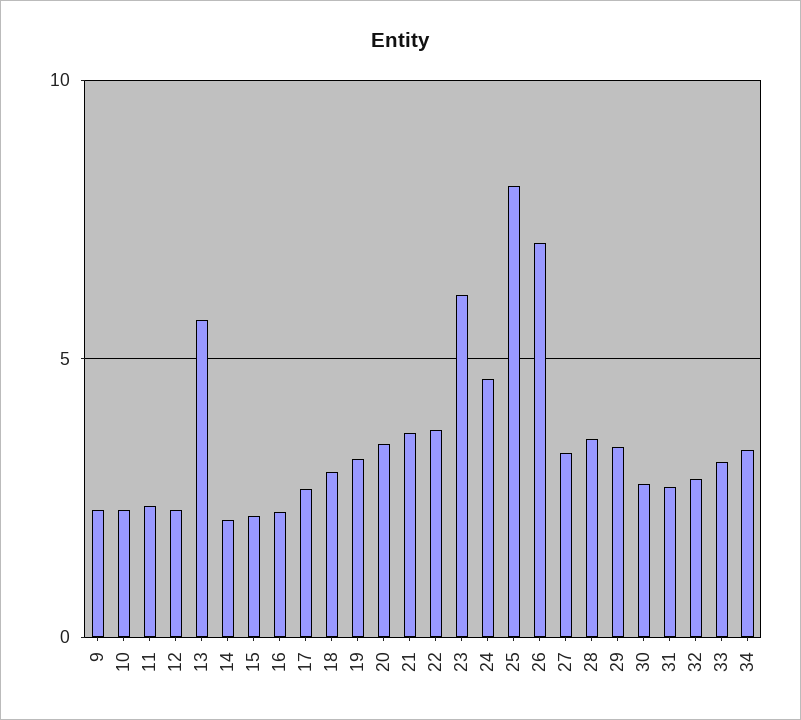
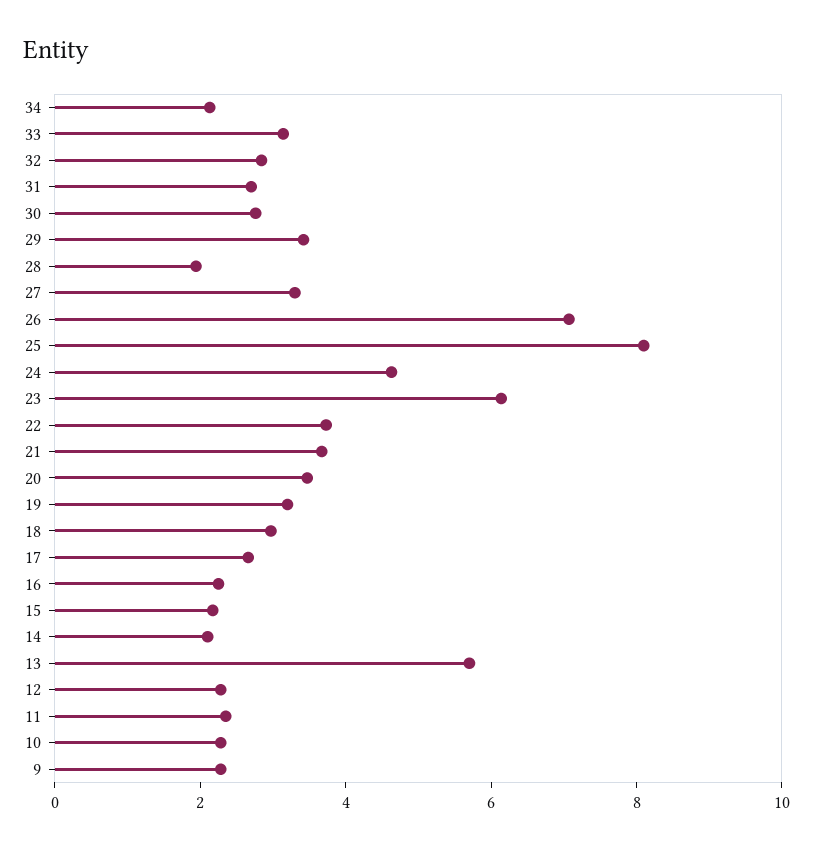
28: 3.5 -> 2
34: 3.5 -> 2

